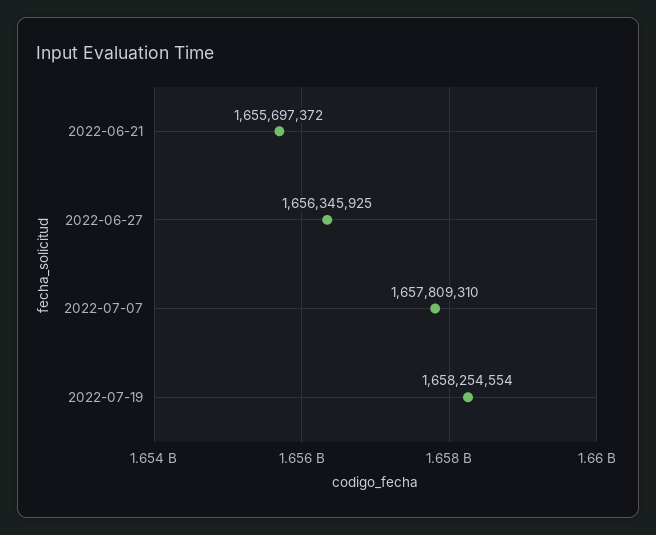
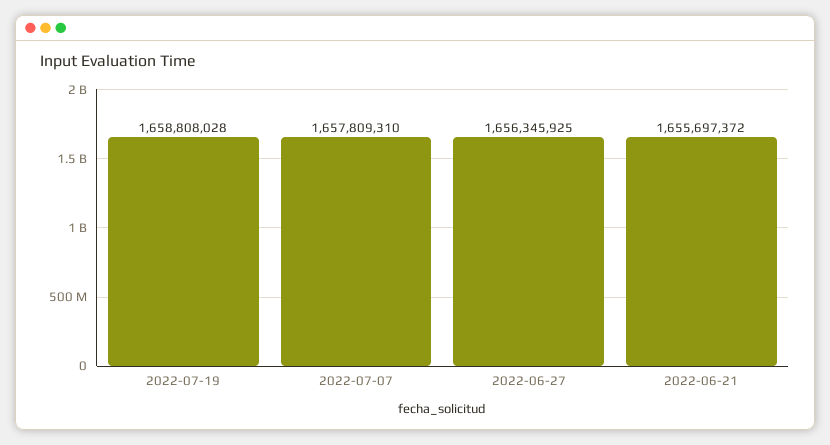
2022-07-19: 1658254554 -> 1658808028

